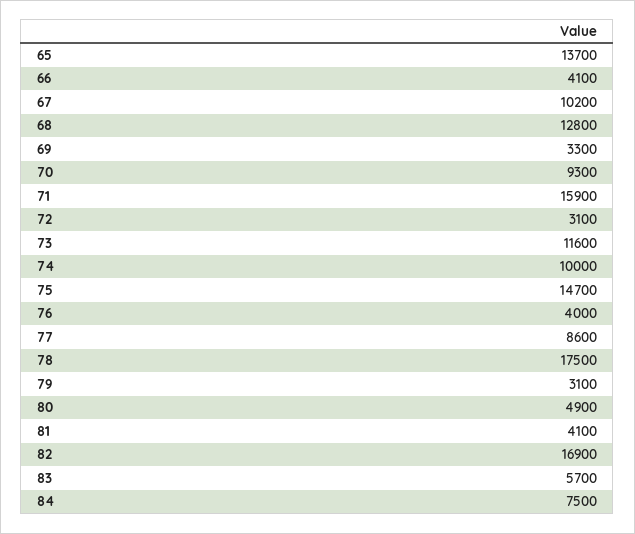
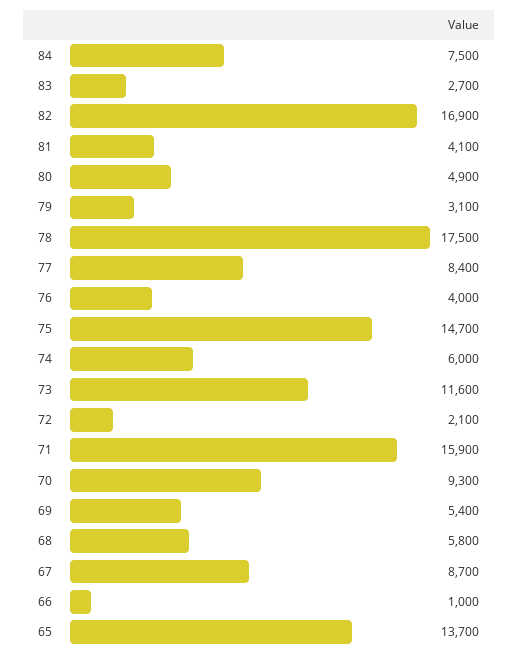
66: 4100 -> 1000
67: 10200 -> 8700
68: 12800 -> 5800
69: 3300 -> 5400
72: 3100 -> 2100
74: 10000 -> 6000
77: 8600 -> 8400
83: 5700 -> 2700

